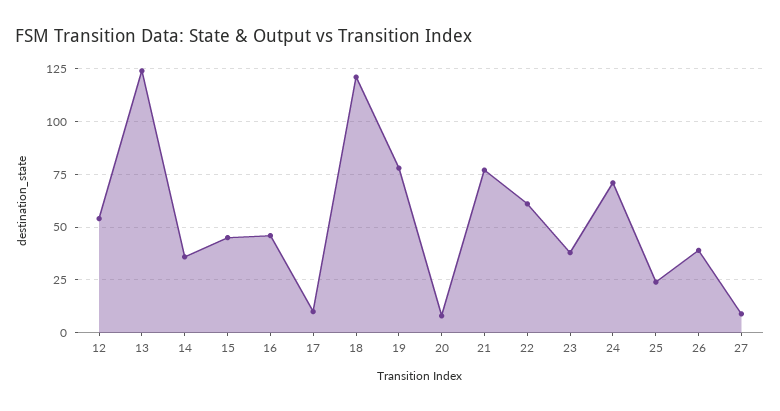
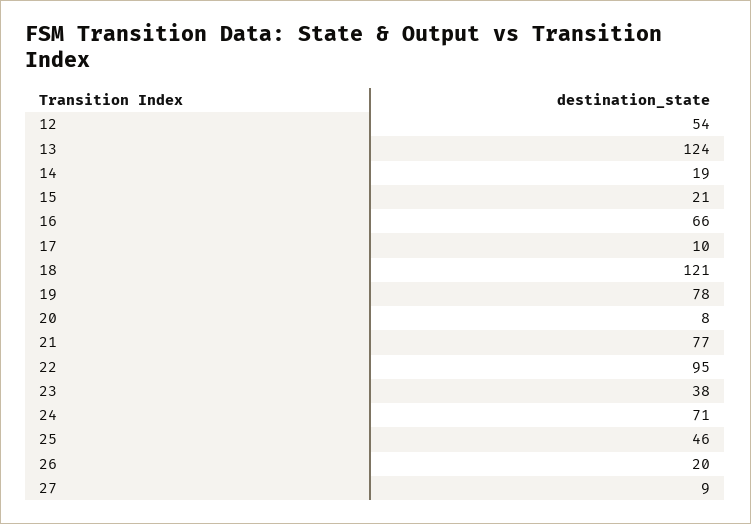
14: 35 -> 19
15: 45 -> 21
16: 45 -> 66
22: 60 -> 95
25: 25 -> 46
26: 40 -> 20

